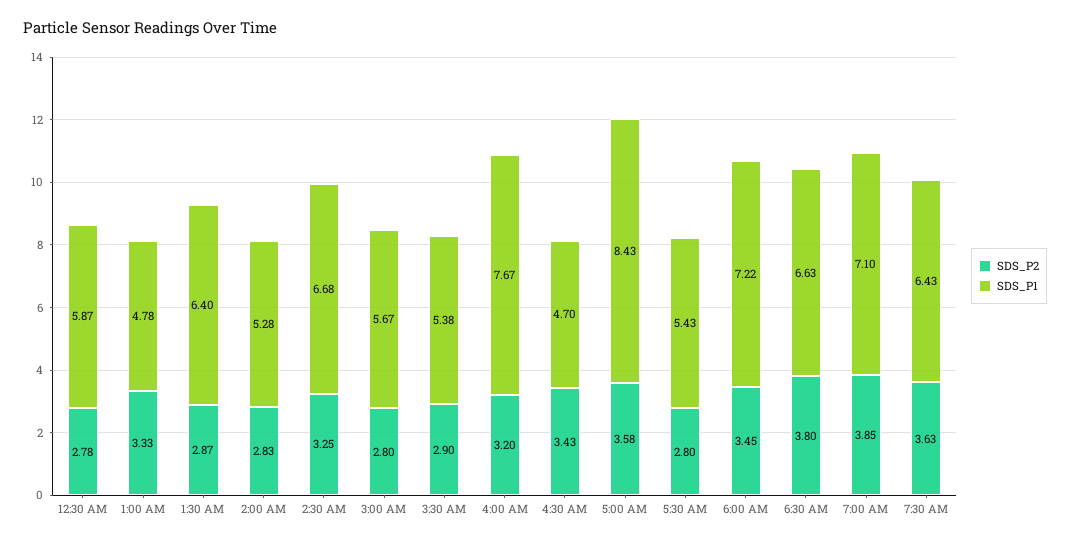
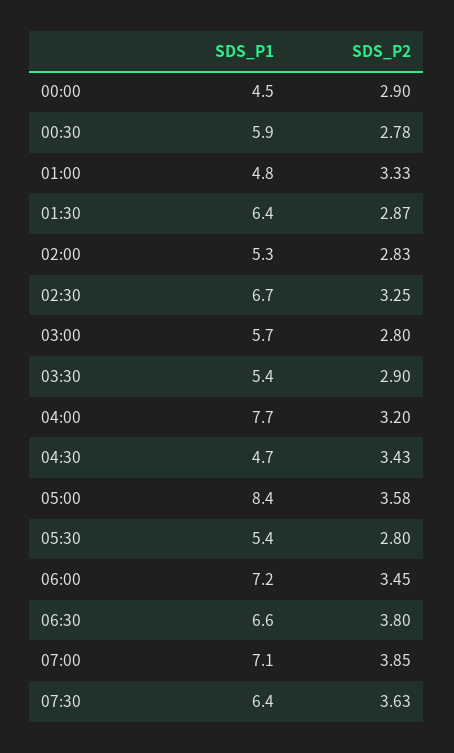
SDS_P1, 00:00: none -> 4.5
SDS_P2, 00:00: none -> 2.9

